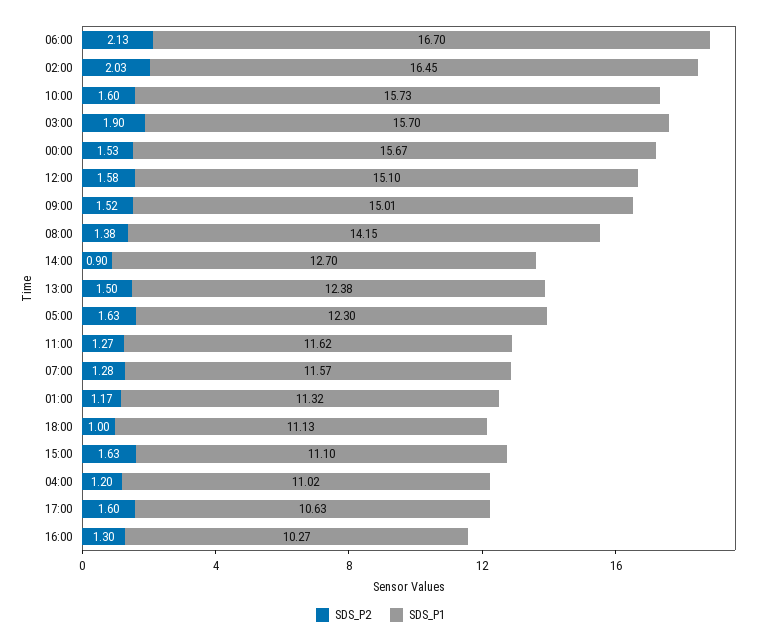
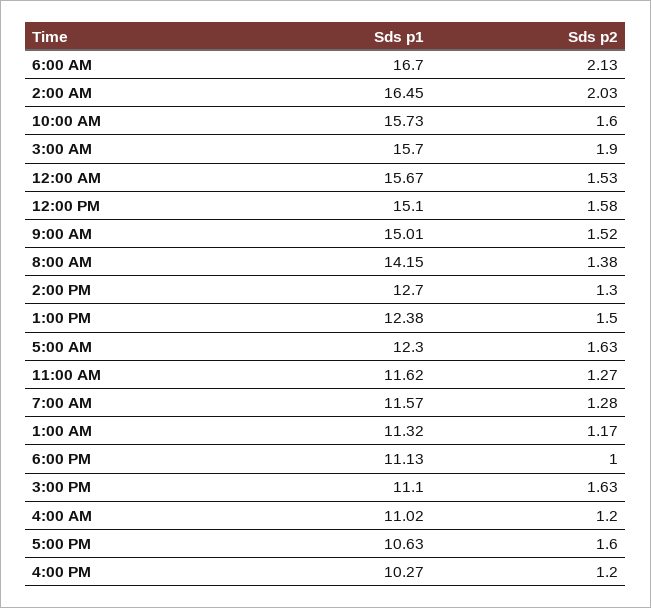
SDS_P2, 14:00: 0.9 -> 1.3
SDS_P2, 16:00: 1.3 -> 1.2

